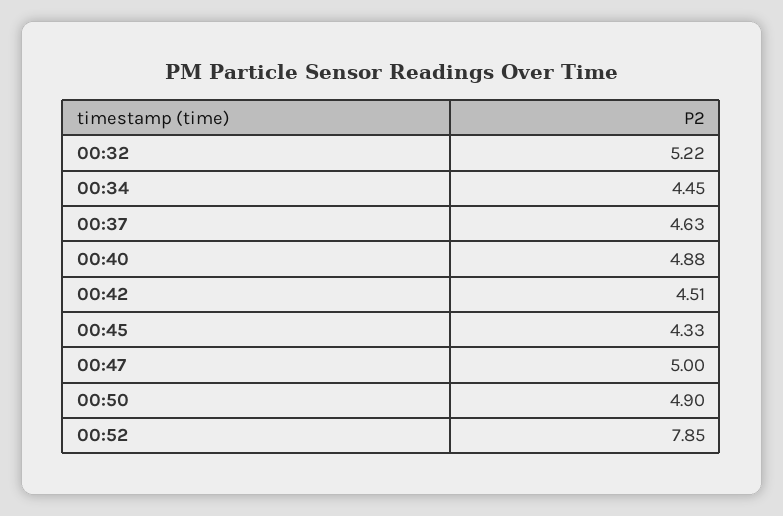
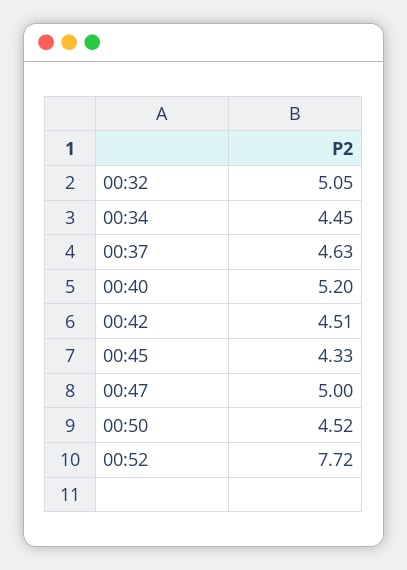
00:32: 5.22 -> 5.05
00:40: 4.88 -> 5.2
00:50: 4.9 -> 4.52
00:52: 7.85 -> 7.72

